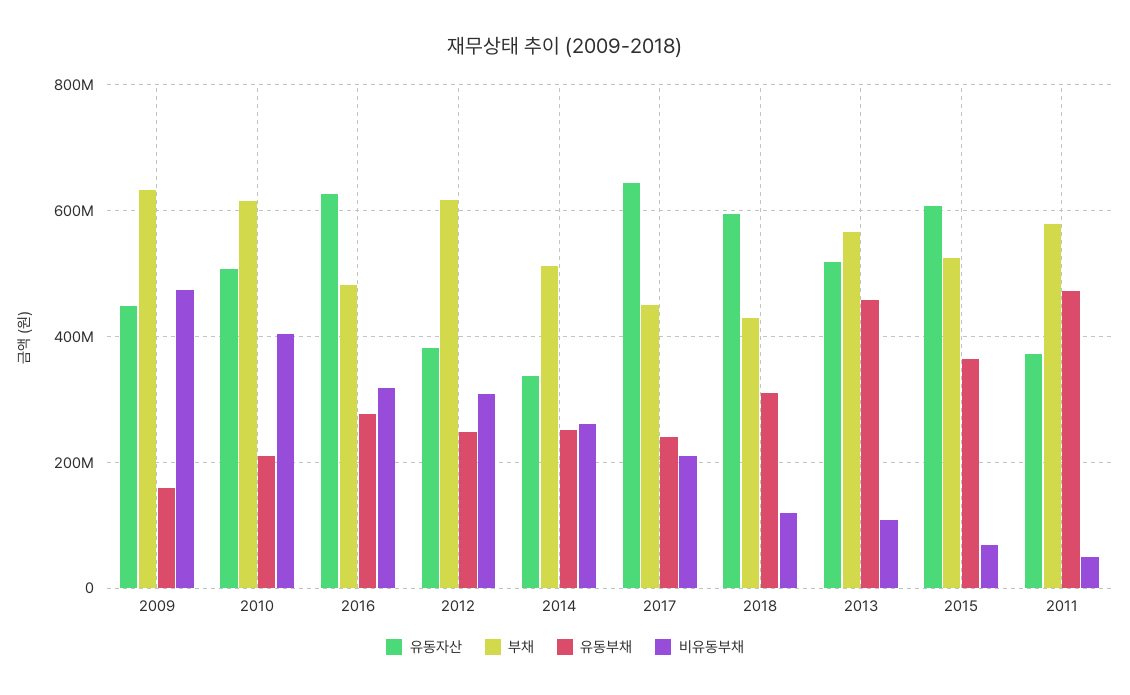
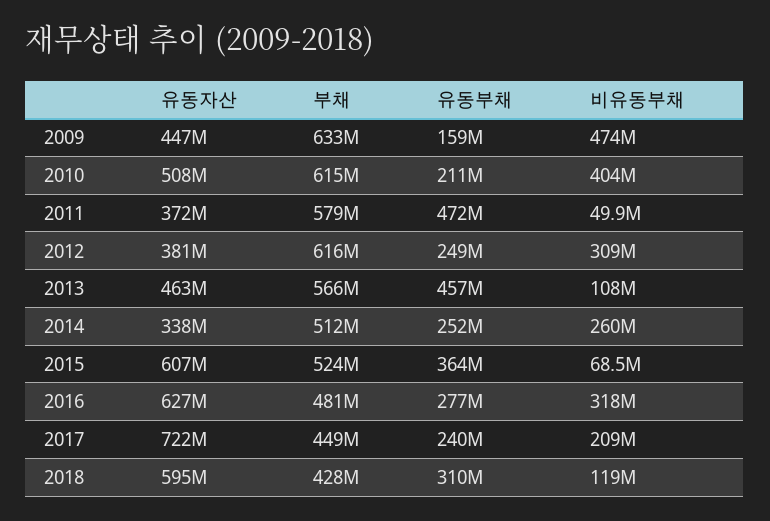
유동자산, 2017: 640000000 -> 722000000
유동자산, 2013: 520000000 -> 463000000

